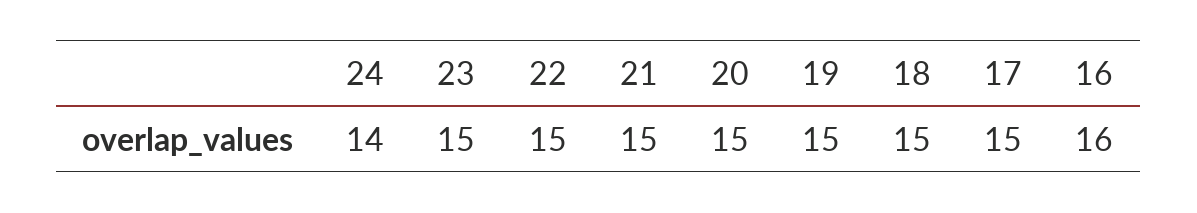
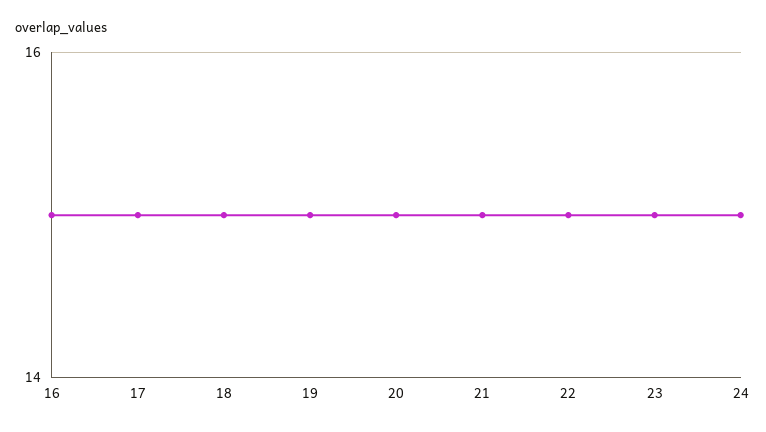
24: 14 -> 15
16: 16 -> 15

